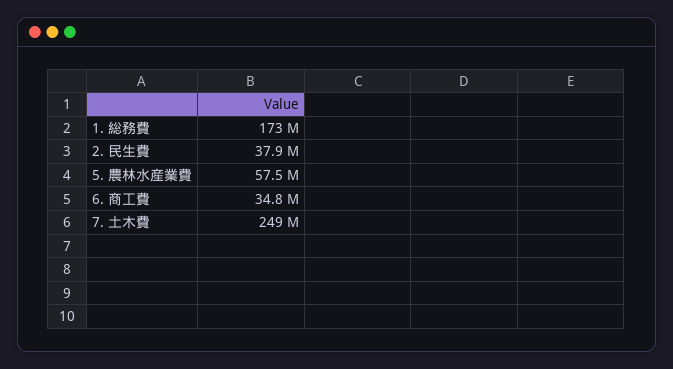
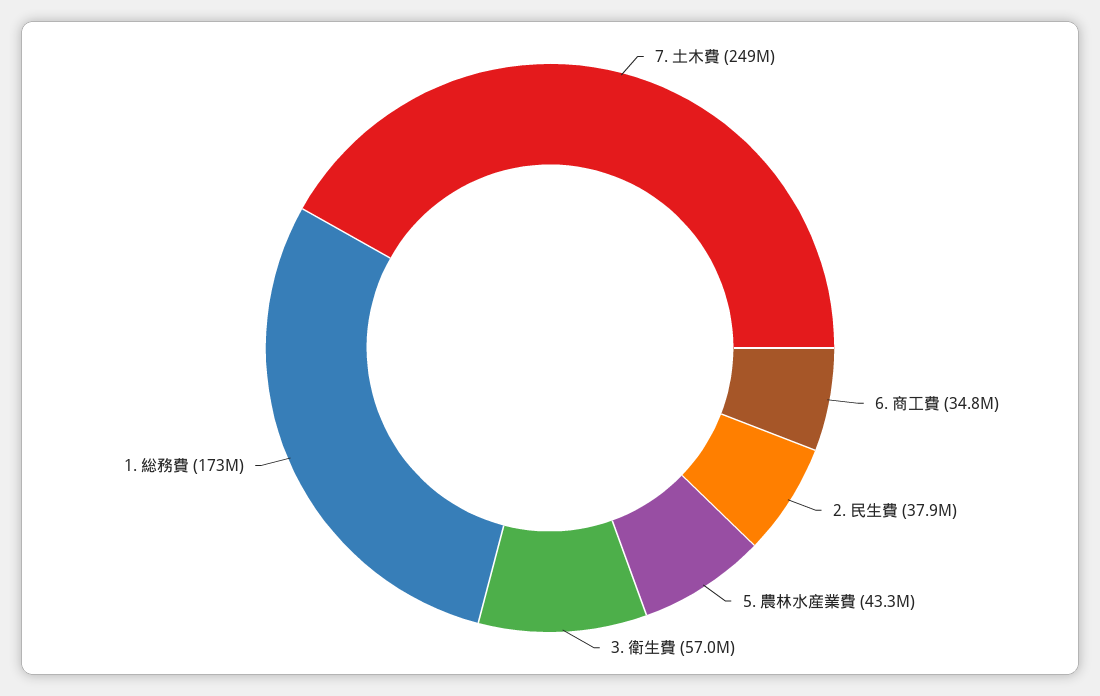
5. 農林水産業費: 57500000 -> 43300000
3. 衛生費: none -> 57000000

